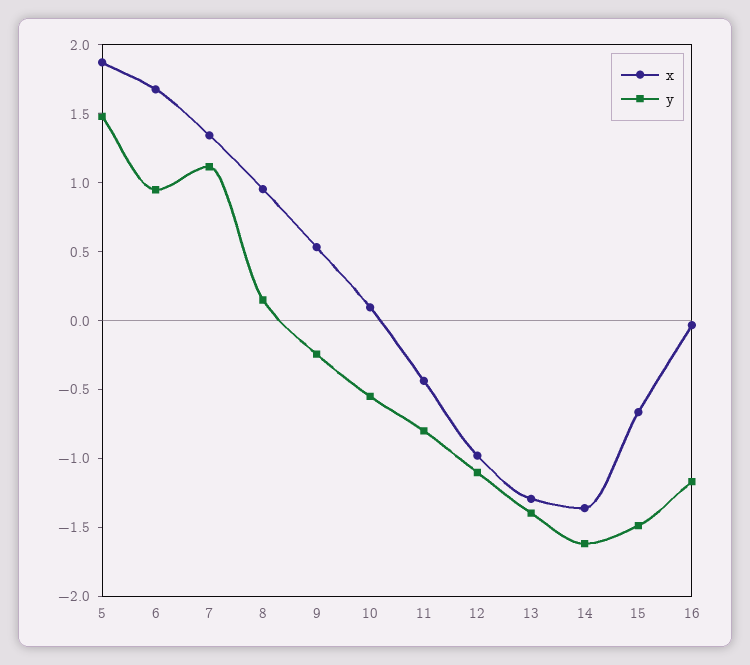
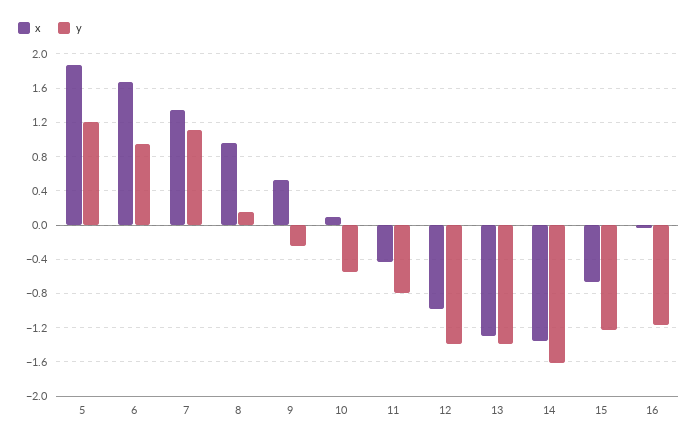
y, 5: 1.5 -> 1.2
y, 12: -1.1 -> -1.4
y, 15: -1.5 -> -1.2

